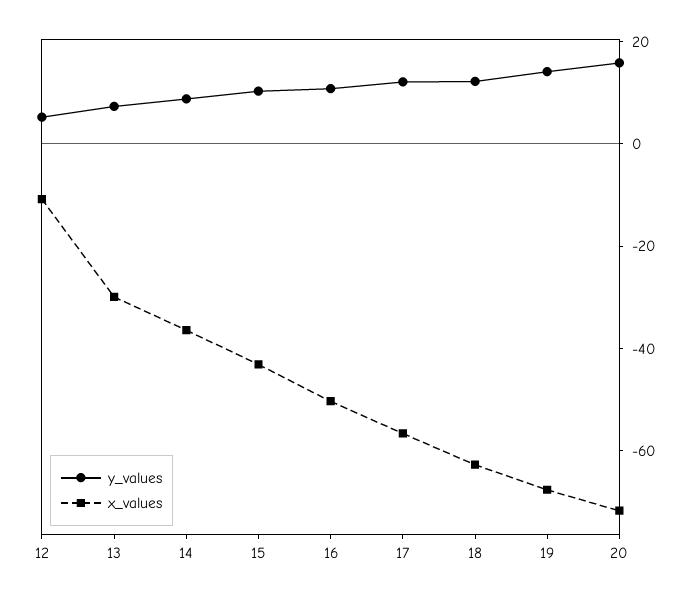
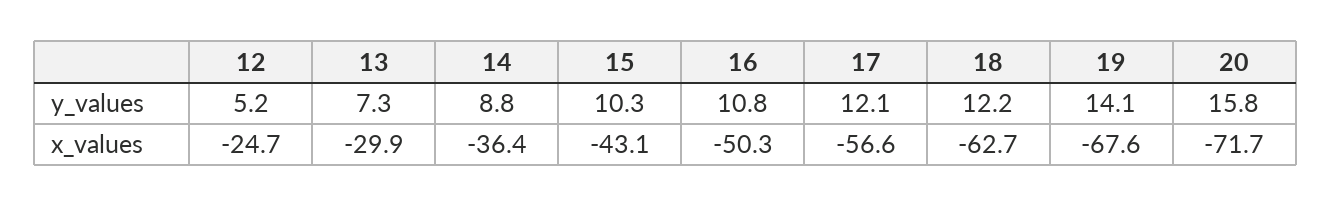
x_values, 12: -10 -> -24.7

